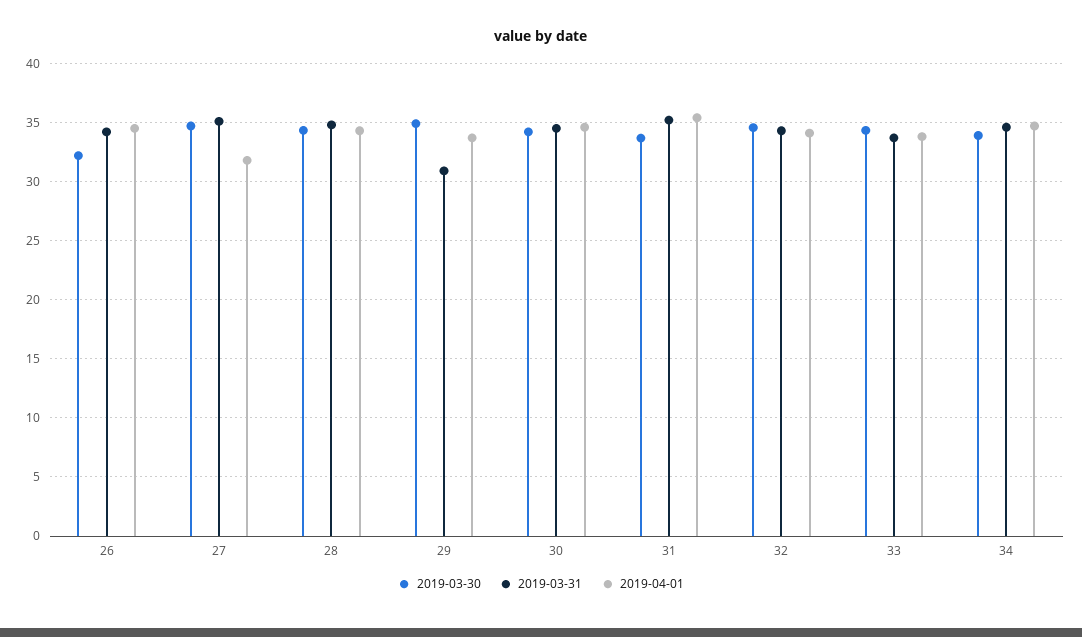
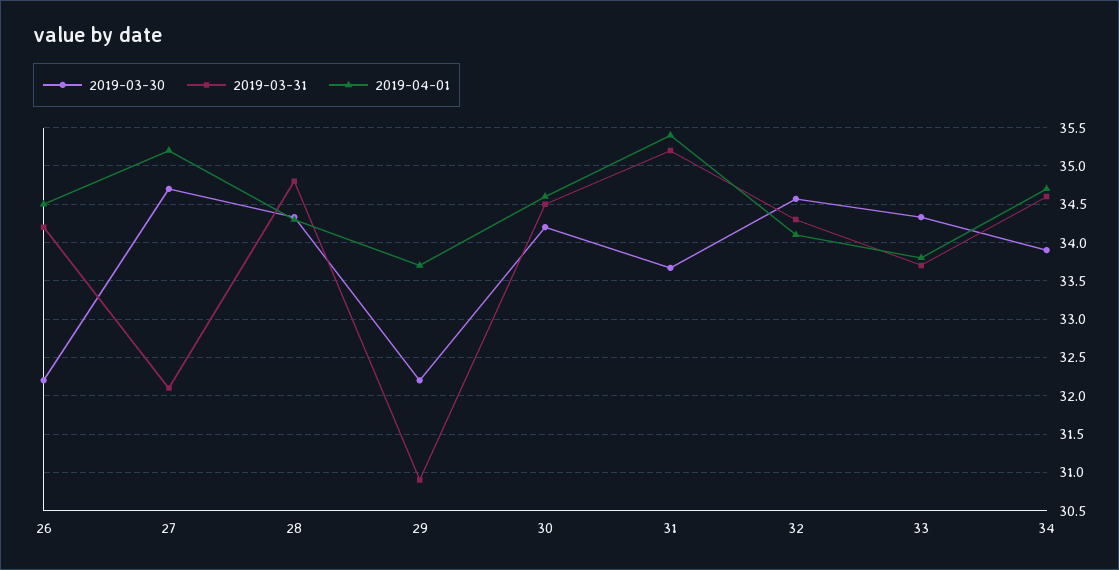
2019-03-31, 27: 35 -> 32.1
2019-04-01, 27: 32 -> 35.2
2019-03-30, 29: 35 -> 32.2

